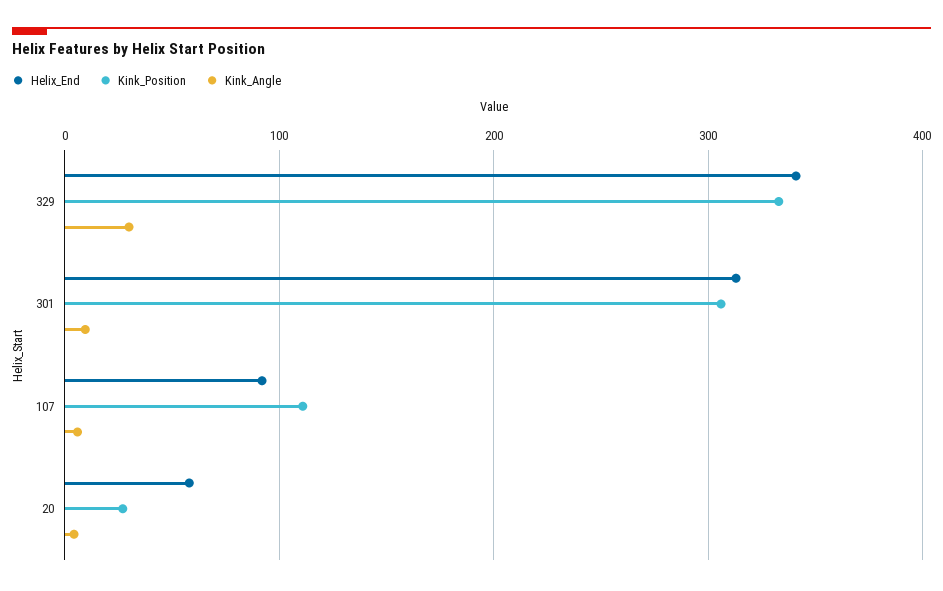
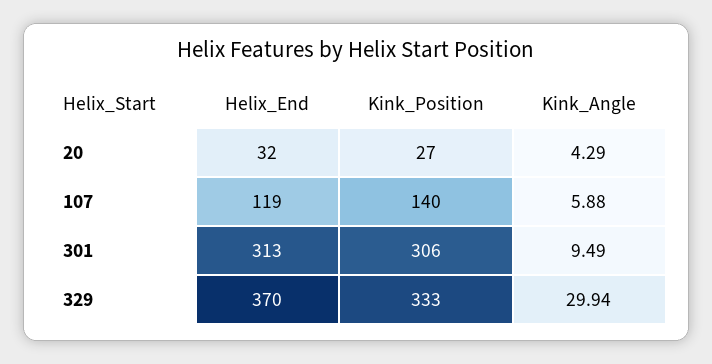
Helix_End, 329: 340 -> 370
Helix_End, 107: 90 -> 119
Kink_Position, 107: 110 -> 140
Helix_End, 20: 60 -> 32

